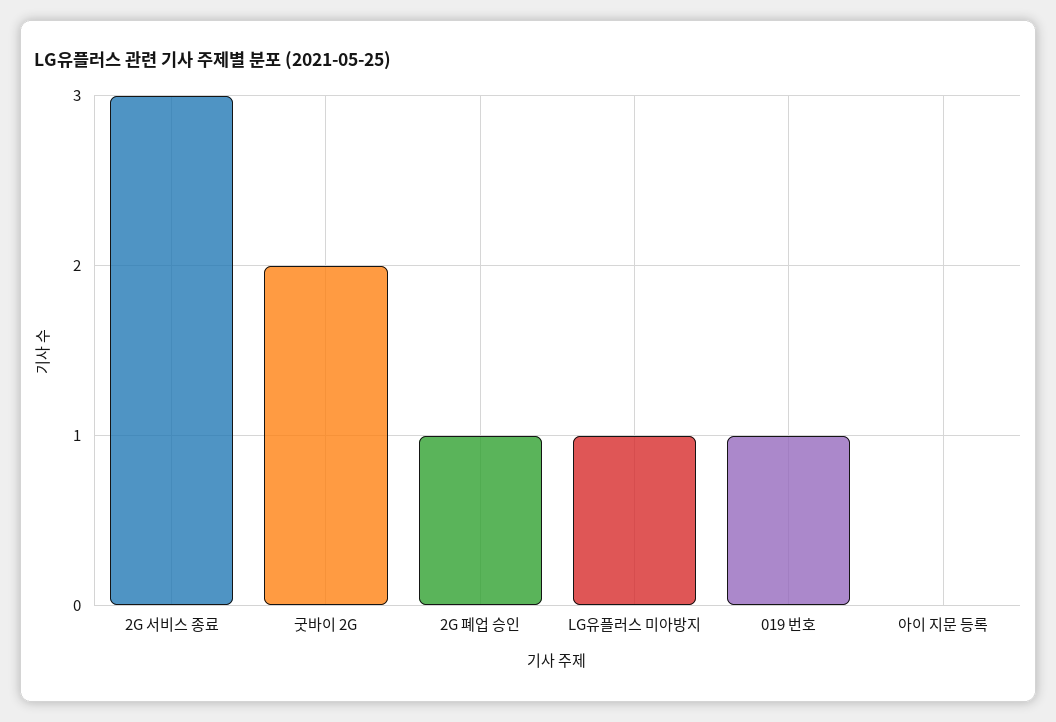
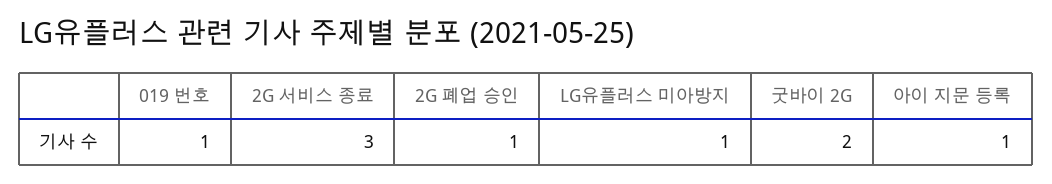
아이 지문 등록: 0 -> 1

